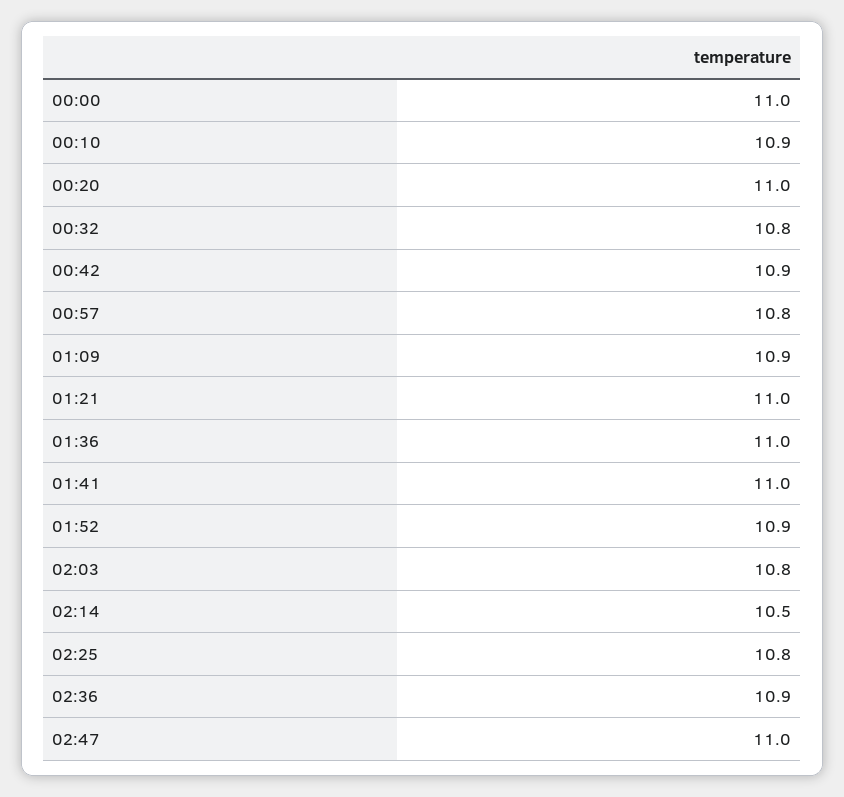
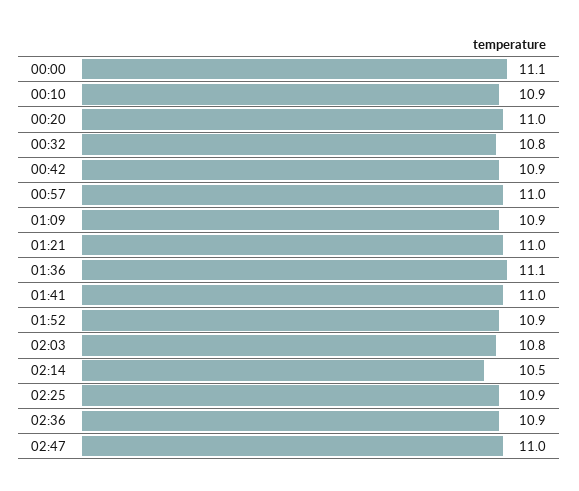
00:00: 11 -> 11.1
00:57: 10.8 -> 11
01:36: 11 -> 11.1
02:25: 10.8 -> 10.9

